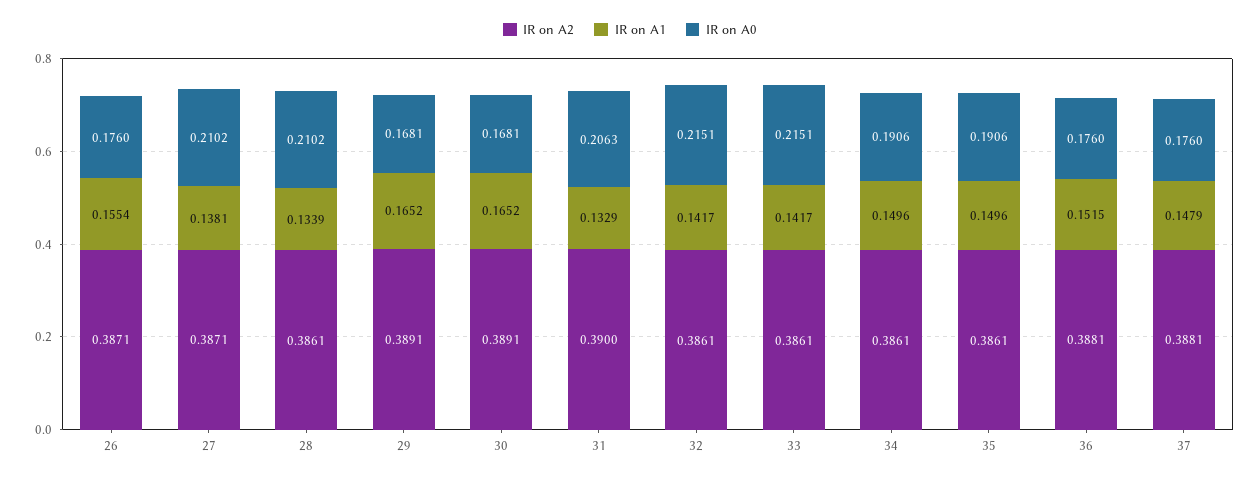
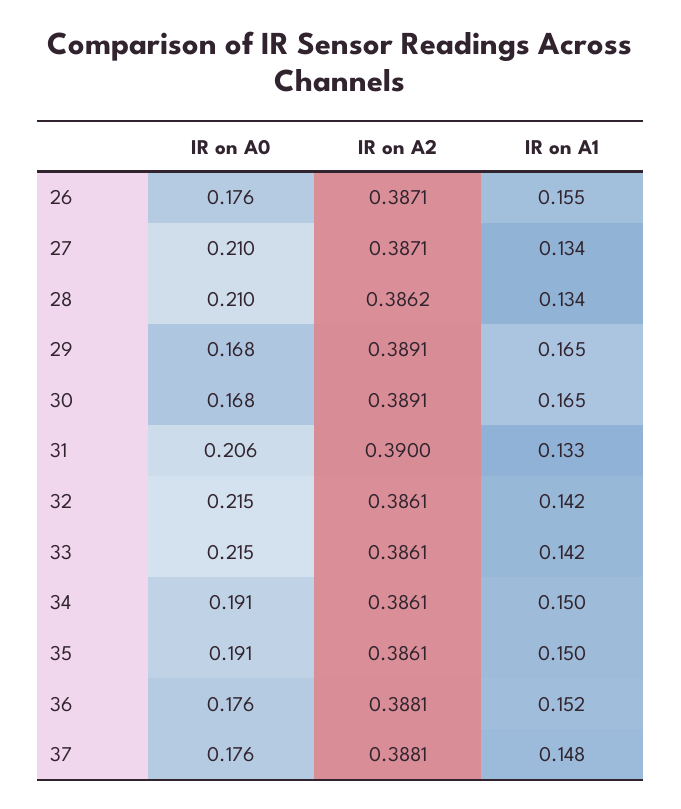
IR on A1, 27: 0.1381 -> 0.134
IR on A2, 28: 0.3861 -> 0.3862

